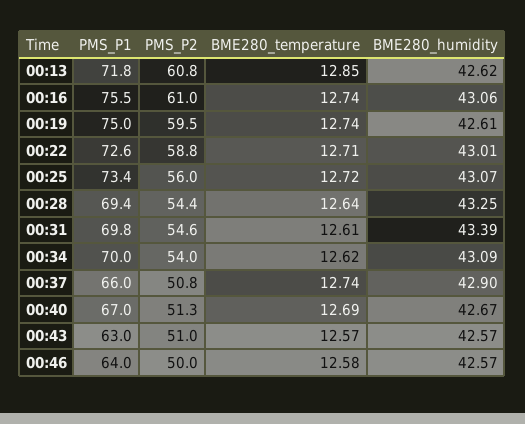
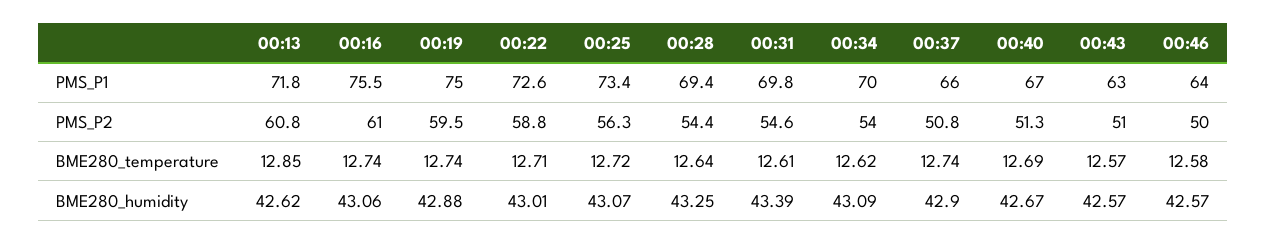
BME280_humidity, 00:19: 42.61 -> 42.88
PMS_P2, 00:25: 56 -> 56.3

